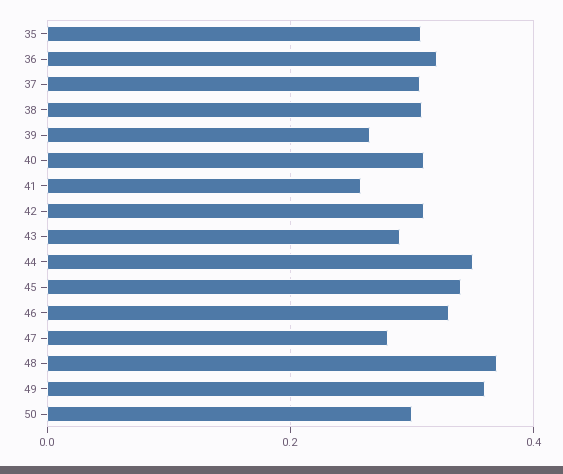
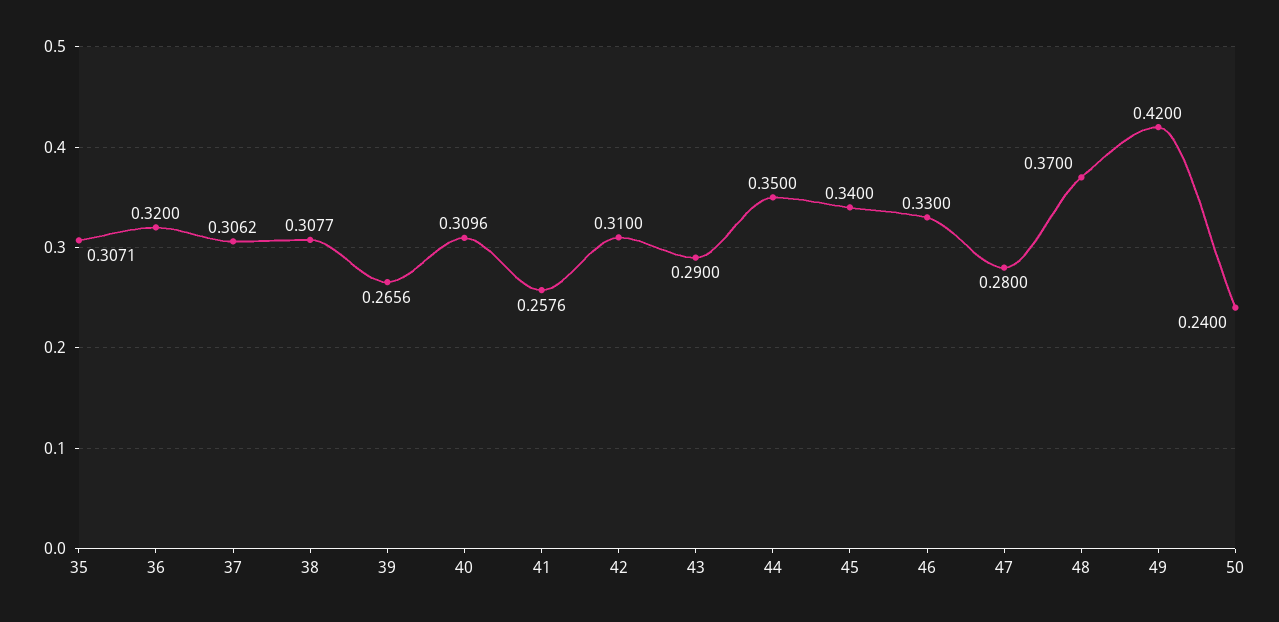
49: 0.36 -> 0.42
50: 0.3 -> 0.24

